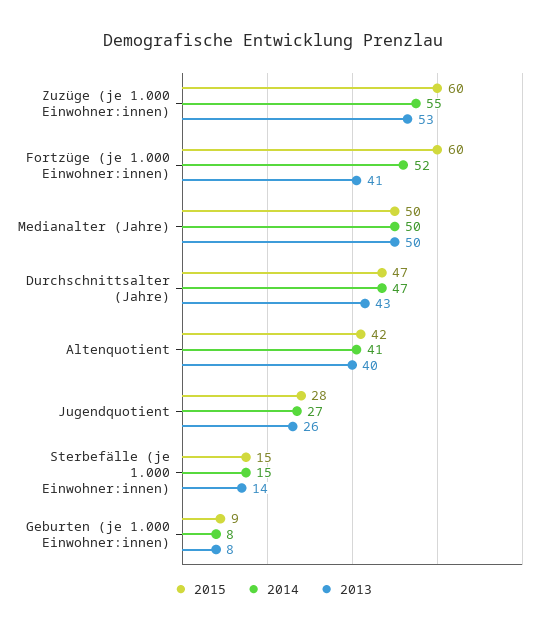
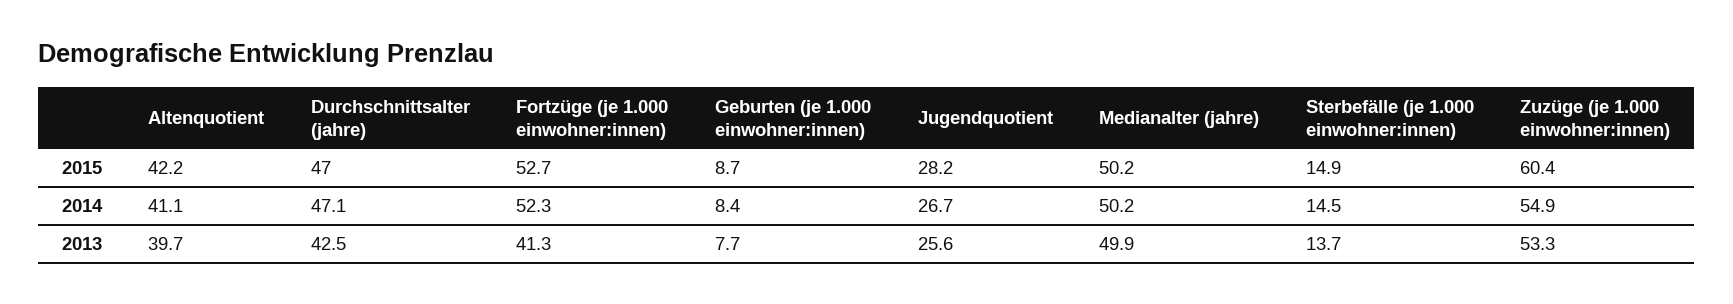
2015, Fortzüge (je 1.000 Einwohner:innen): 60 -> 52.7

